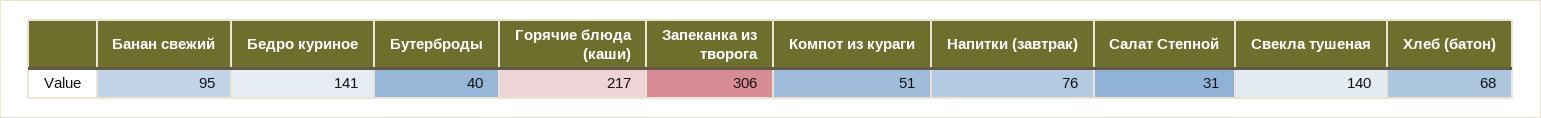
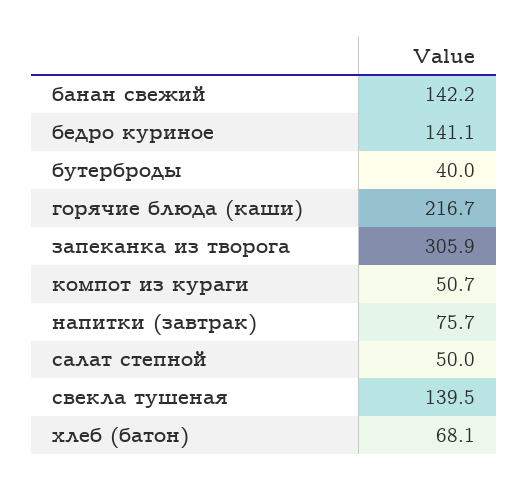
Банан свежий: 95 -> 142.2
Салат Степной: 31 -> 50

